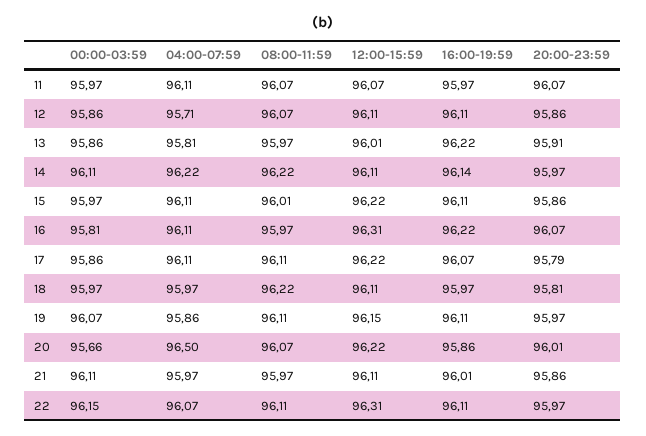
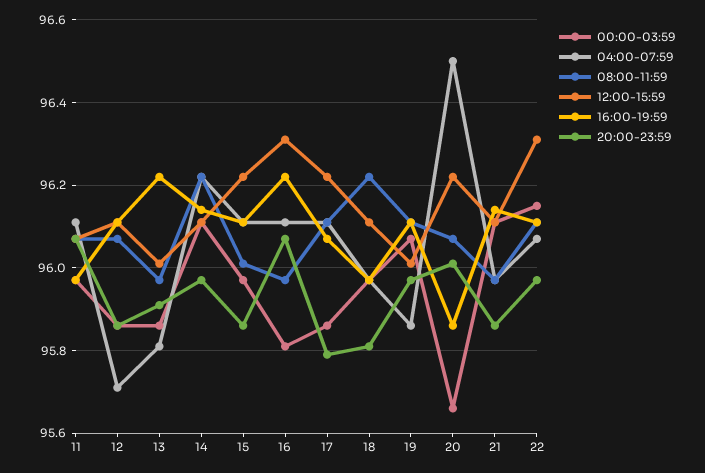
12:00-15:59, 19: 96.15 -> 96
16:00-19:59, 21: 96.01 -> 96.15

